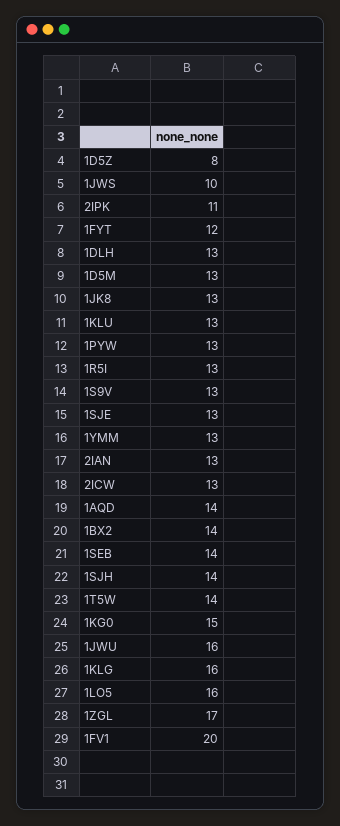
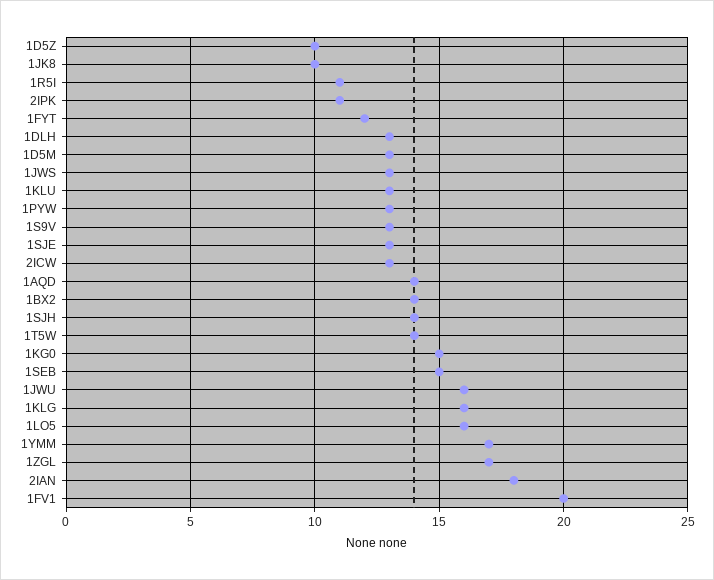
1D5Z: 8 -> 10
1JWS: 10 -> 13
1JK8: 13 -> 10
1R5I: 13 -> 11
1YMM: 13 -> 17
2IAN: 13 -> 18
1SEB: 14 -> 15

